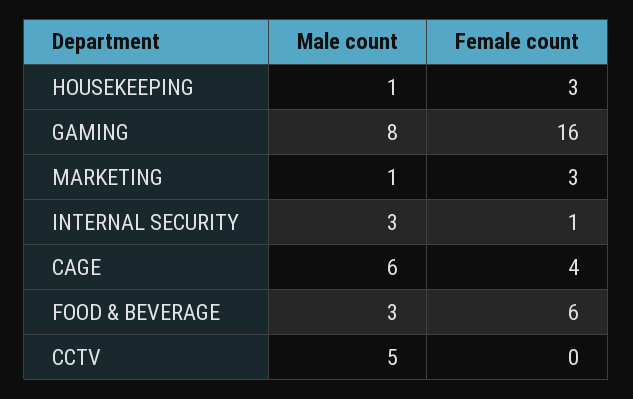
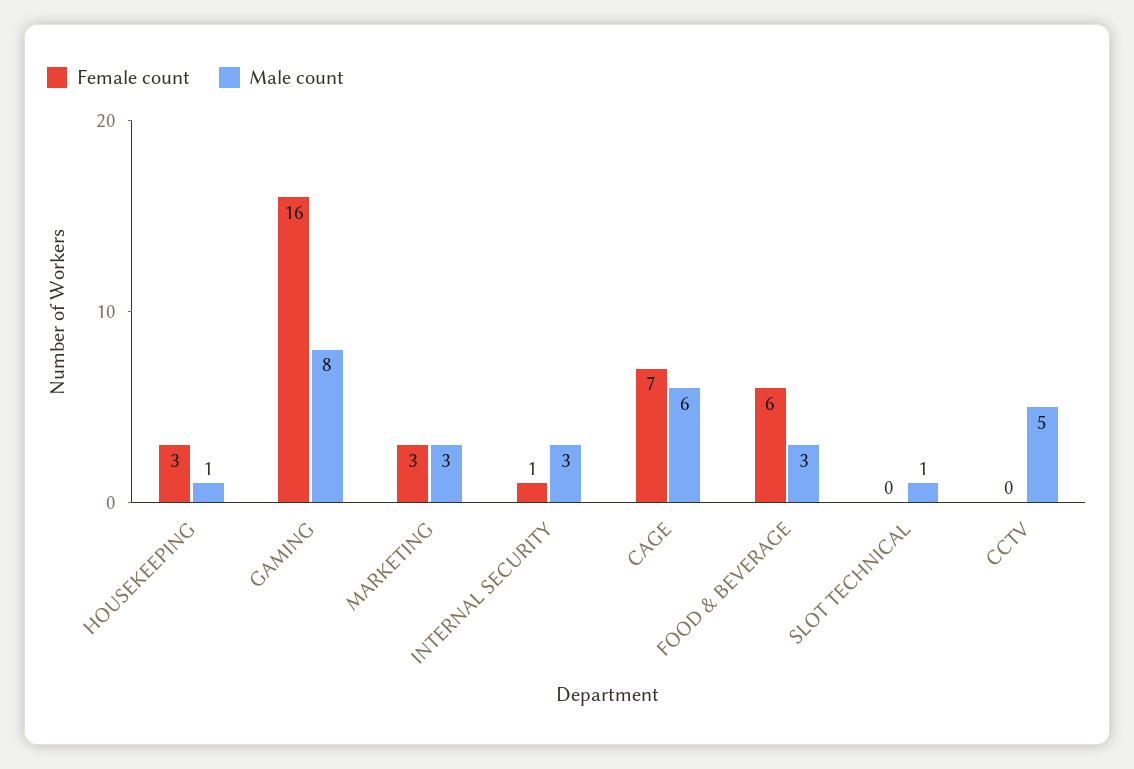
Male count, MARKETING: 1 -> 3
Female count, CAGE: 4 -> 7
Female count, SLOT TECHNICAL: none -> 0
Male count, SLOT TECHNICAL: none -> 1

